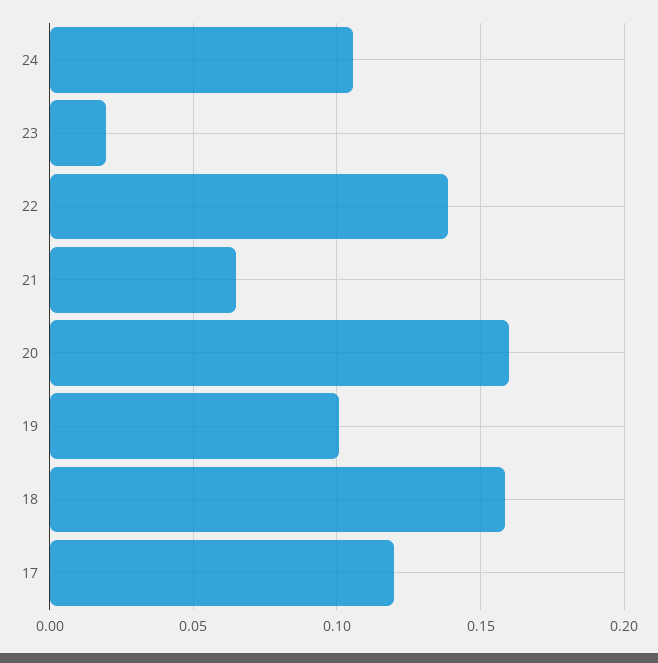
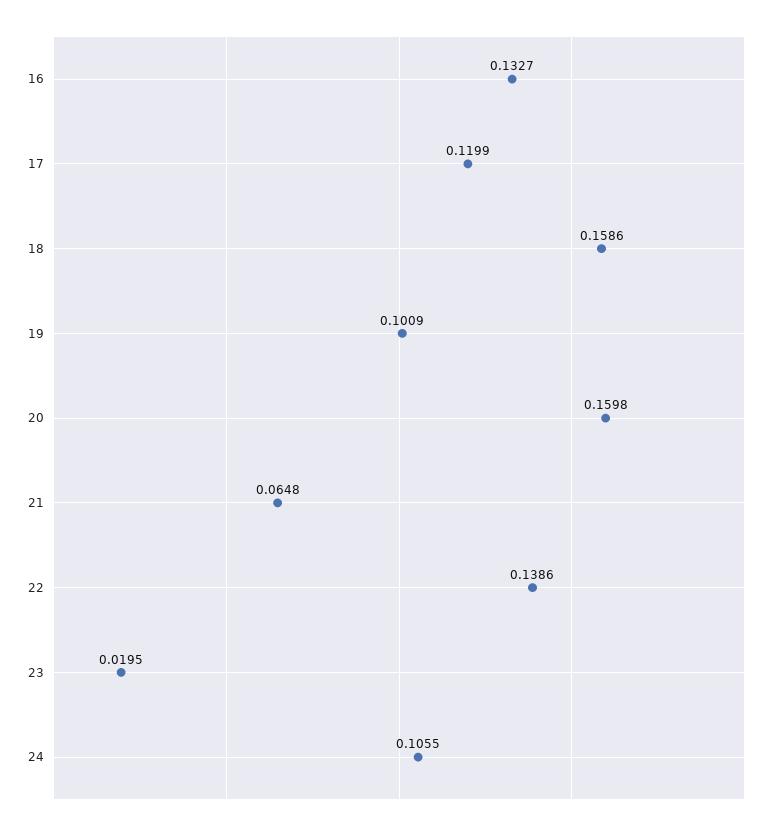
16: none -> 0.1327

